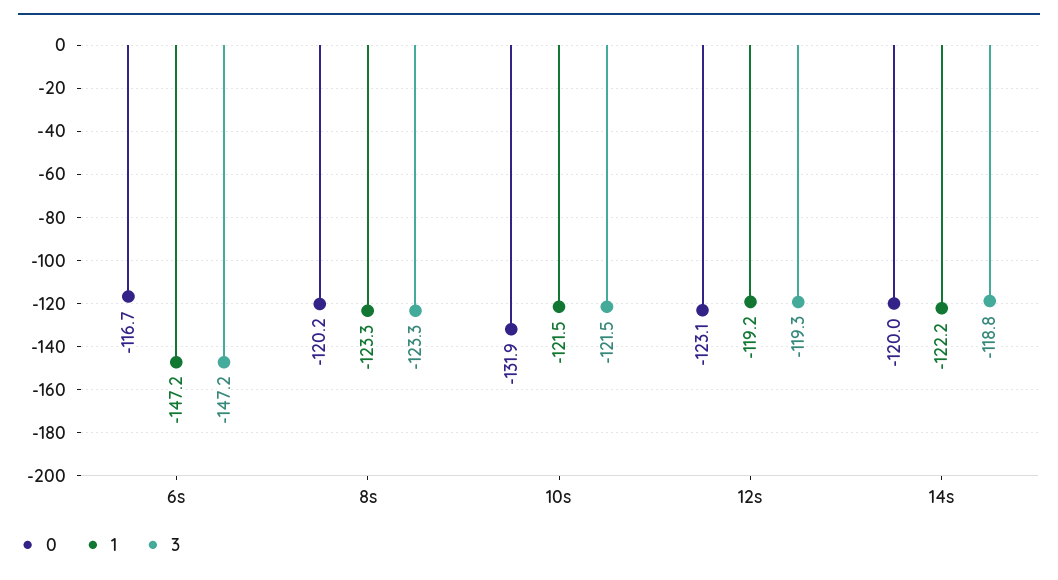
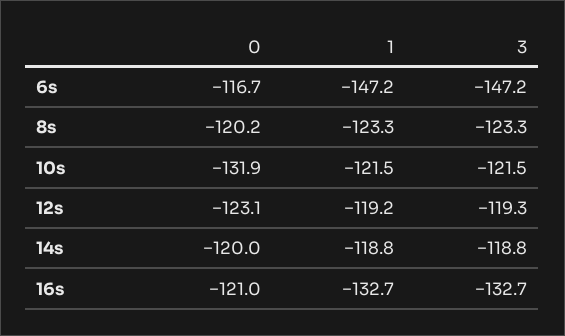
1, 14s: -122.2 -> -118.8
0, 16s: none -> -121
1, 16s: none -> -132.7
3, 16s: none -> -132.7

